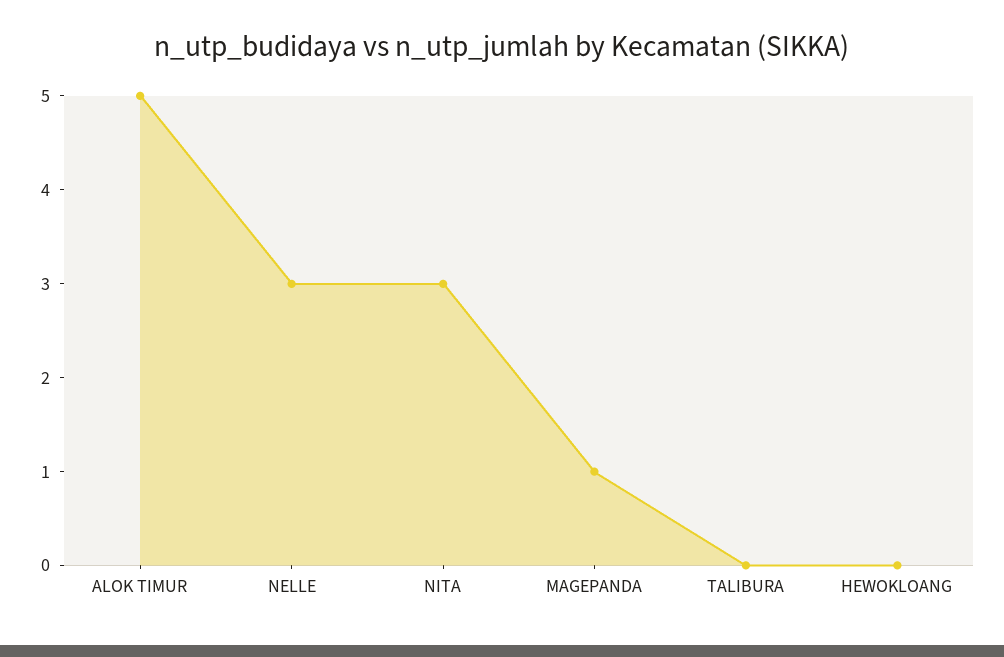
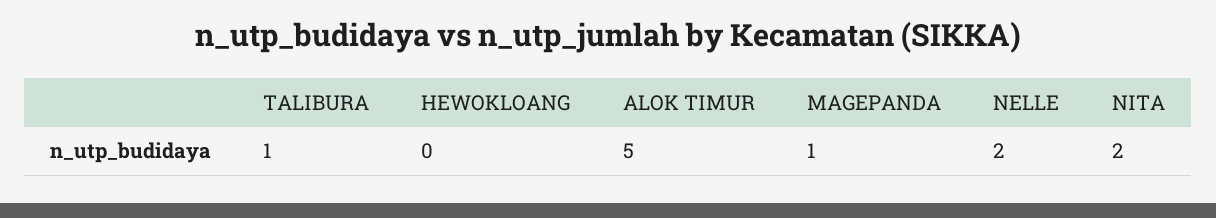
NELLE: 3 -> 2
NITA: 3 -> 2
TALIBURA: 0 -> 1

